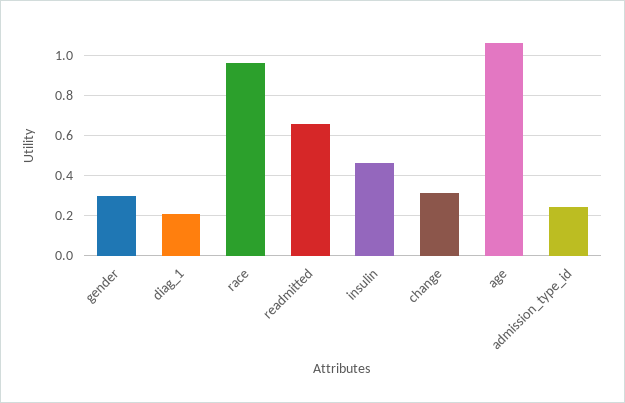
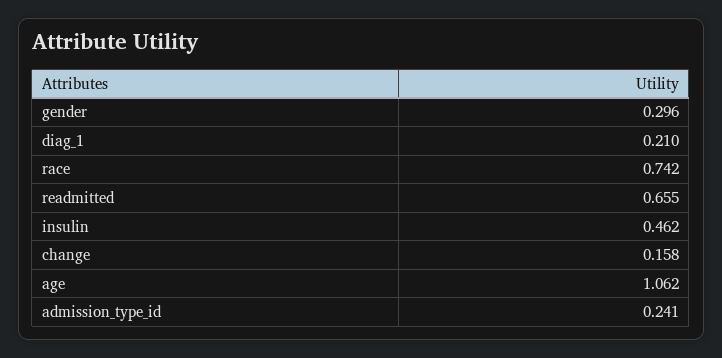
race: 0.95 -> 0.742
change: 0.3 -> 0.158

